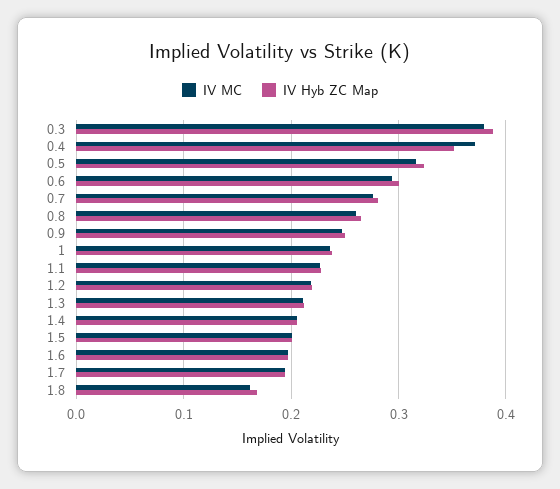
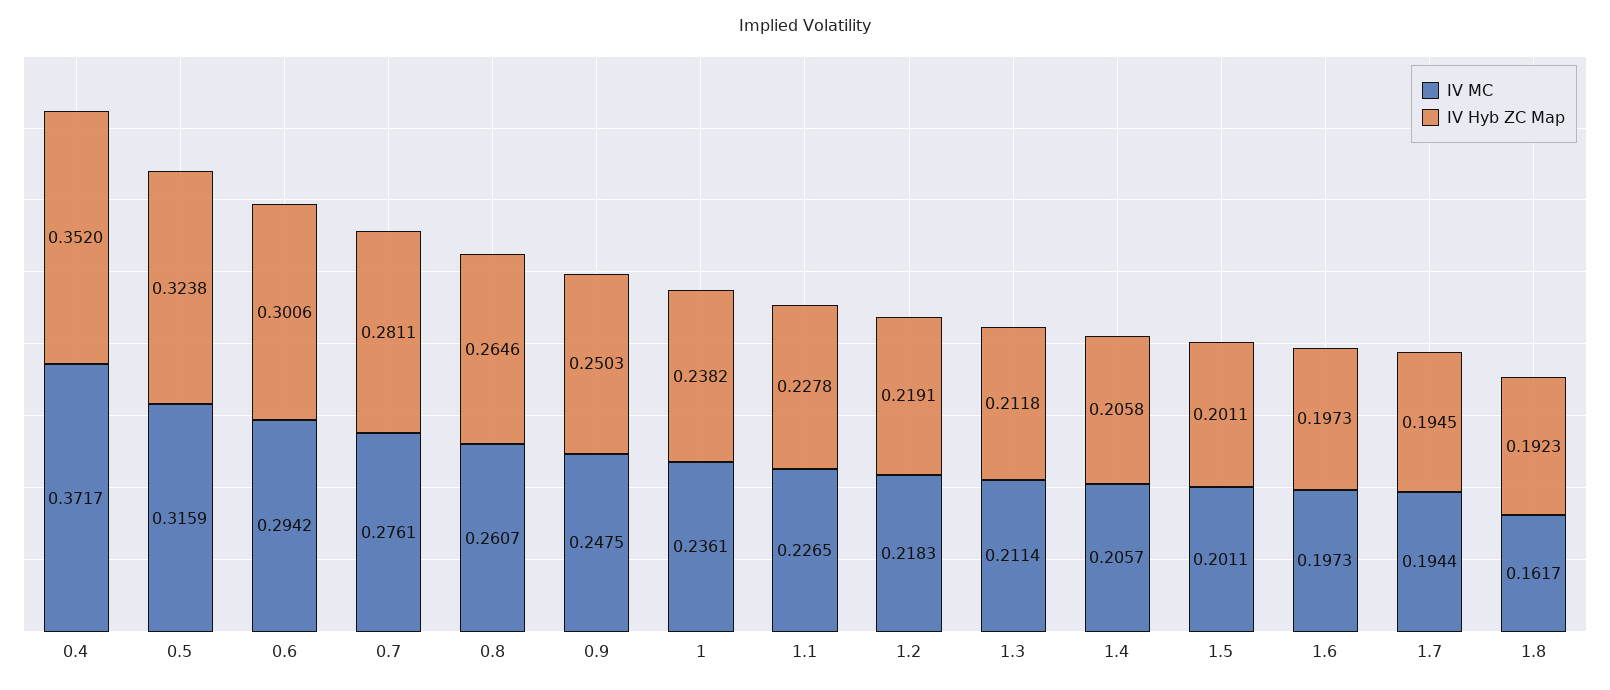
IV MC, 0.3: 0.38 -> none
IV Hyb ZC Map, 0.3: 0.39 -> none
IV Hyb ZC Map, 1.8: 0.17 -> 0.1923

